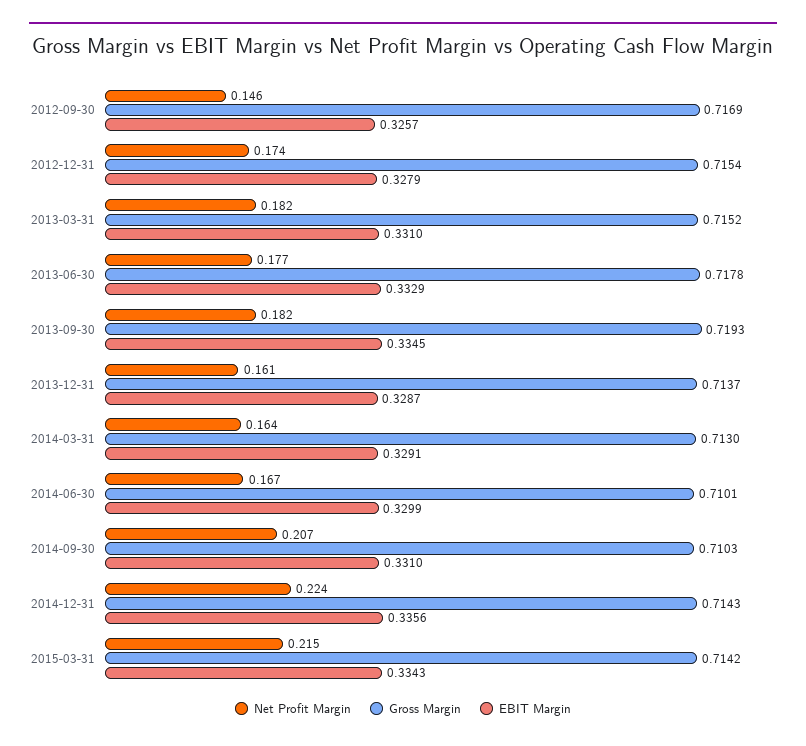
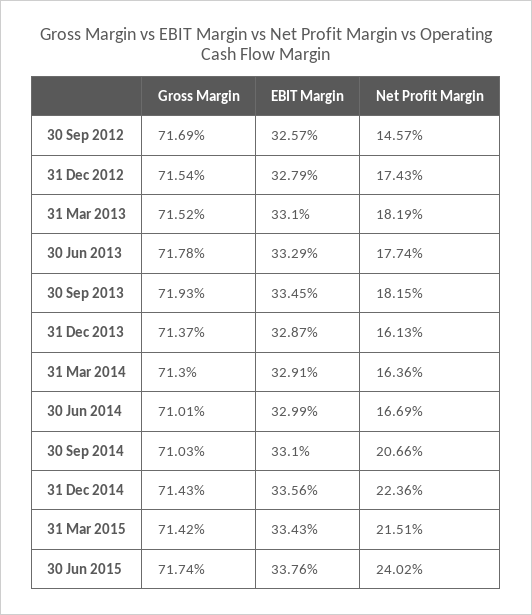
Gross Margin, 30 Jun 2015: none -> 0.7174
EBIT Margin, 30 Jun 2015: none -> 0.3376
Net Profit Margin, 30 Jun 2015: none -> 0.2402

